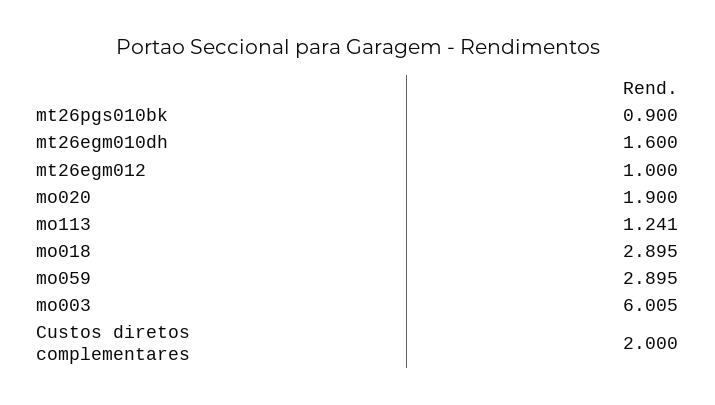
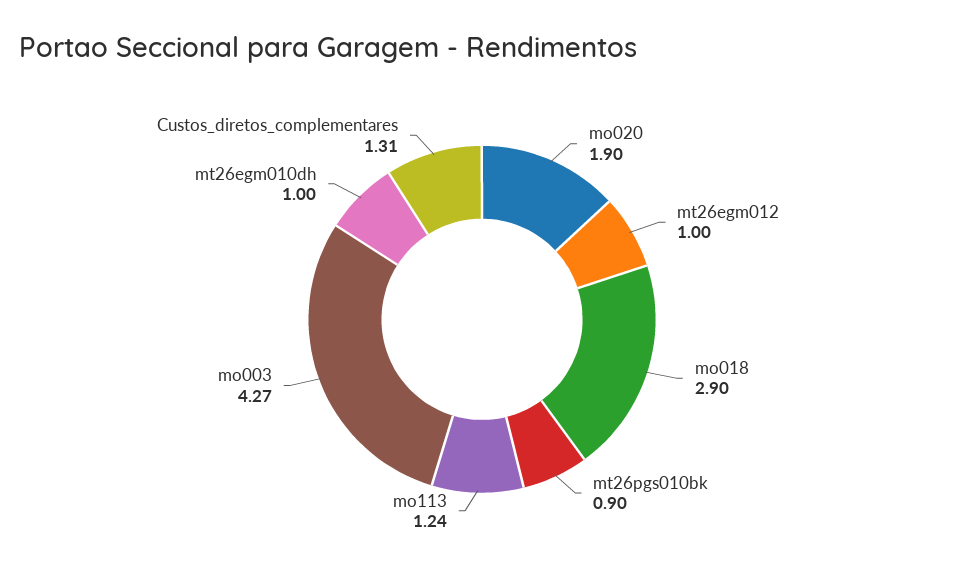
mt26egm010dh: 1.6 -> 1
mo059: 2.895 -> none
mo003: 6.005 -> 4.27
Custos diretos complementares: 2 -> 1.31

